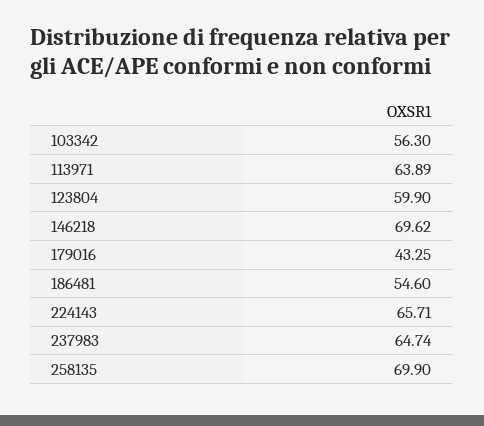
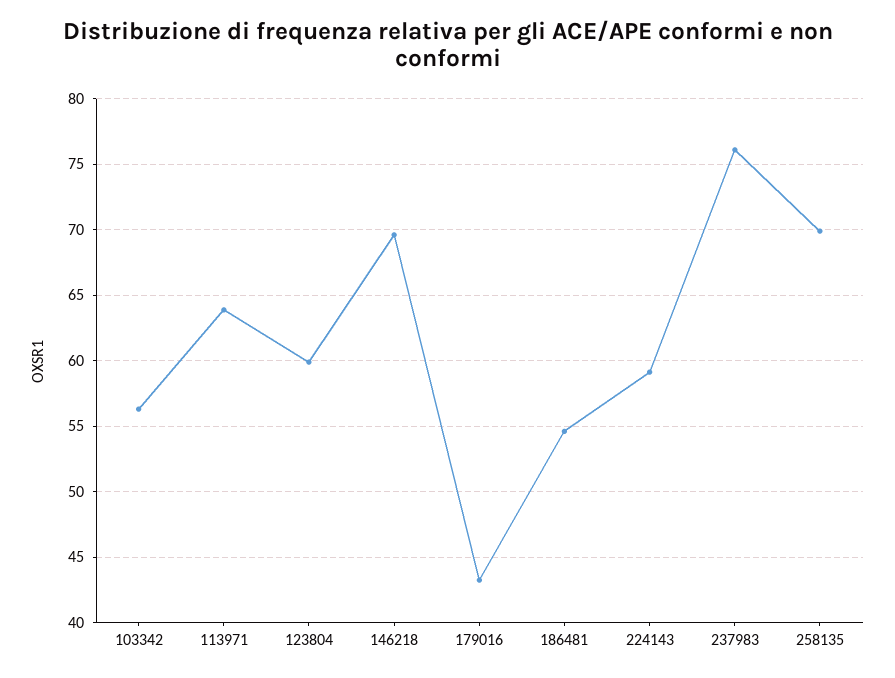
224143: 65.71 -> 59
237983: 64.74 -> 76

